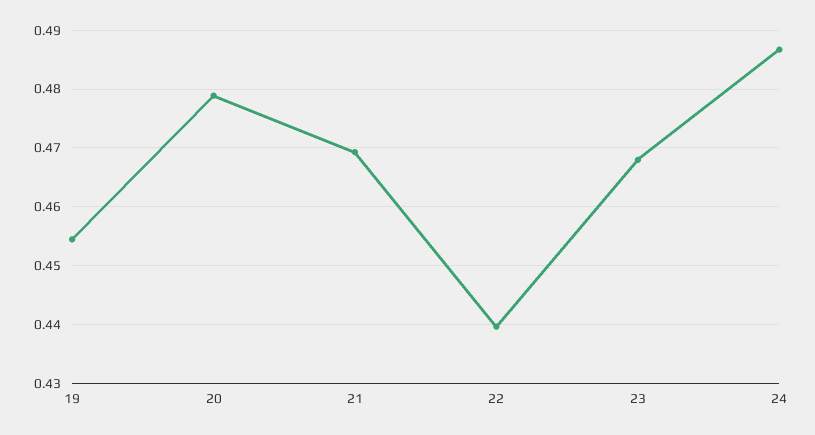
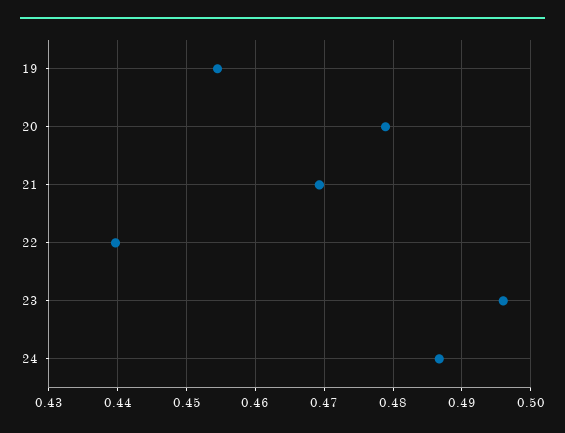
23: 0.468 -> 0.496

